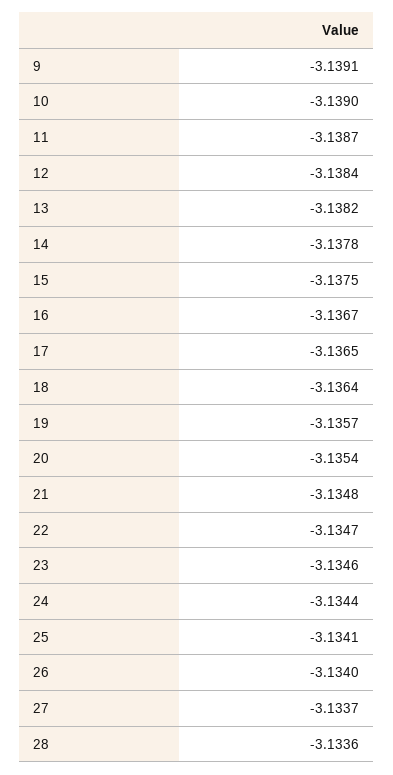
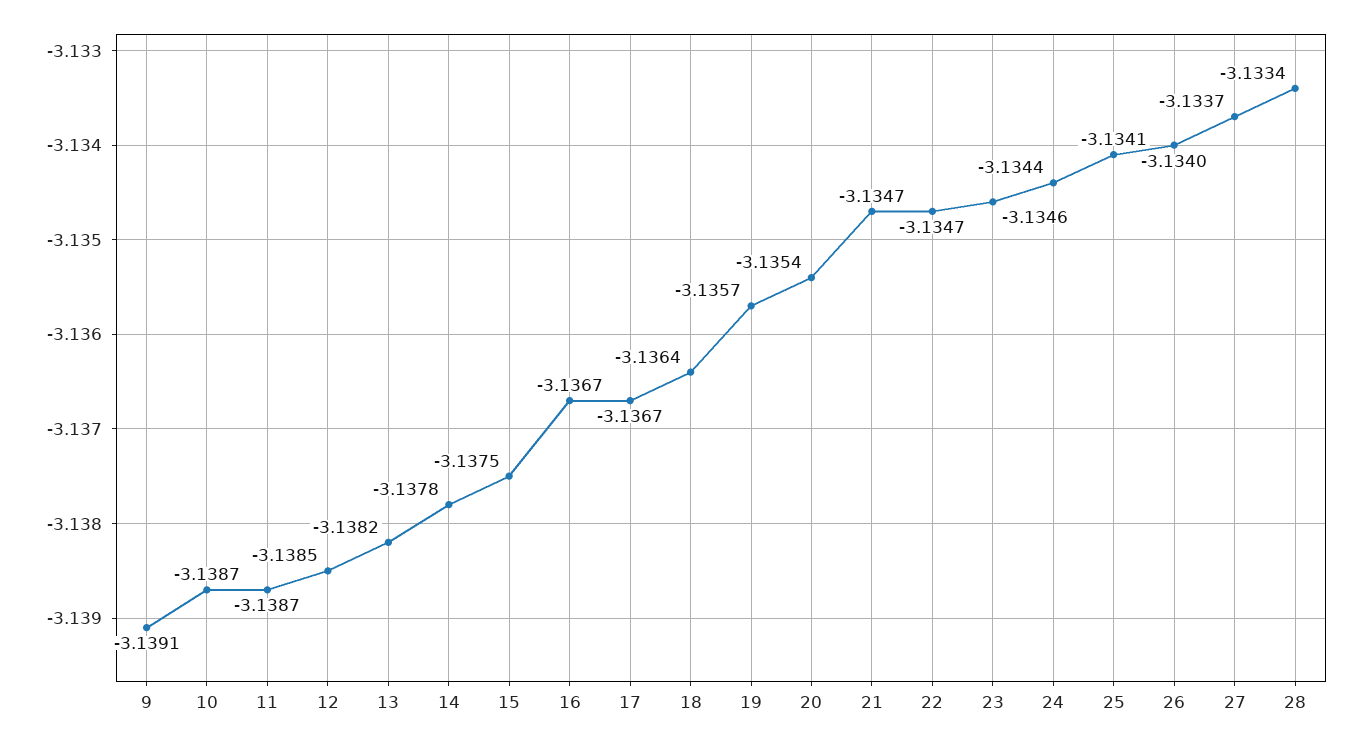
10: -3.139 -> -3.1387
12: -3.1384 -> -3.1385
17: -3.1365 -> -3.1367
21: -3.1348 -> -3.1347
28: -3.1336 -> -3.1334

